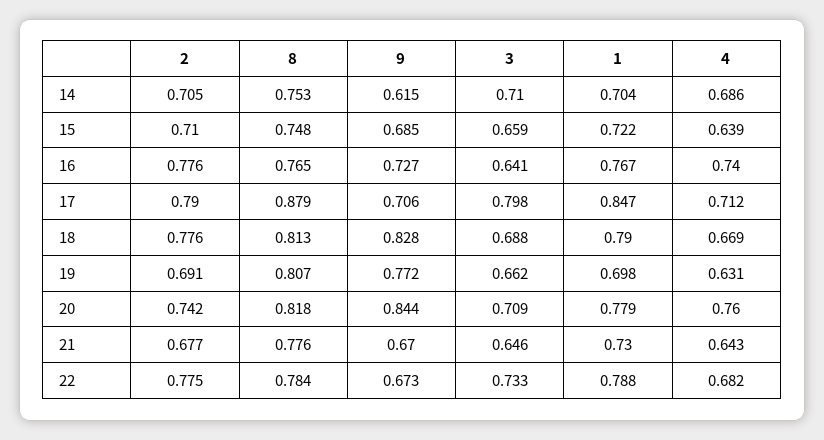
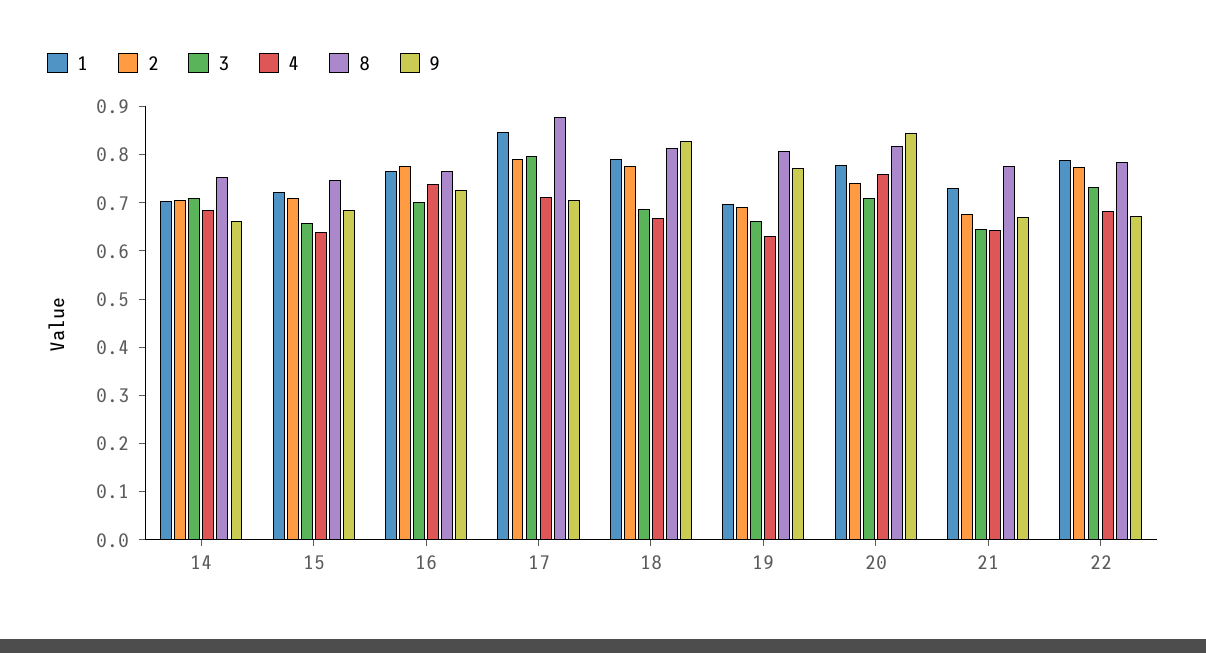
9, 14: 0.615 -> 0.66
3, 16: 0.641 -> 0.7

